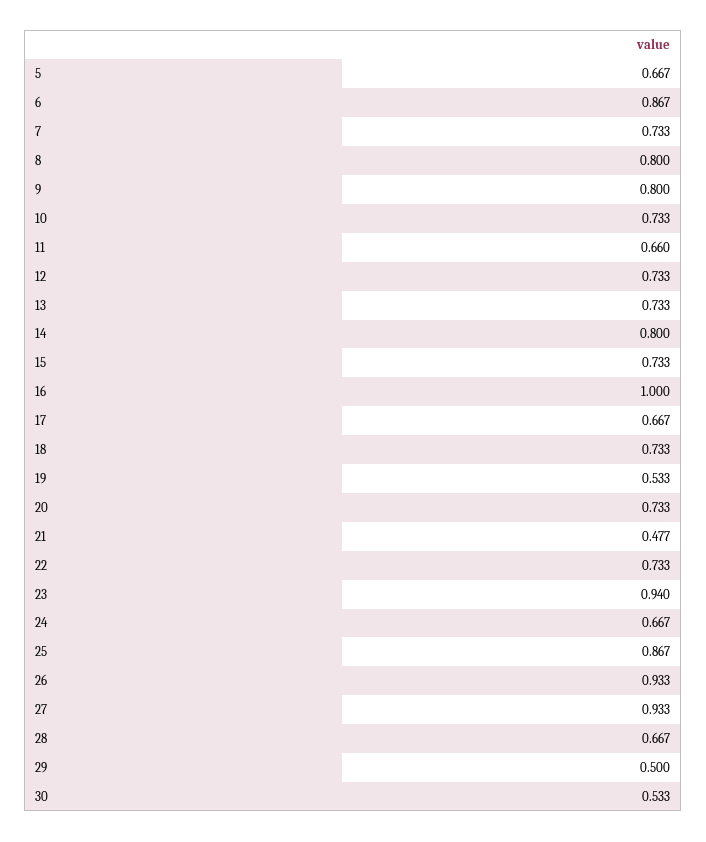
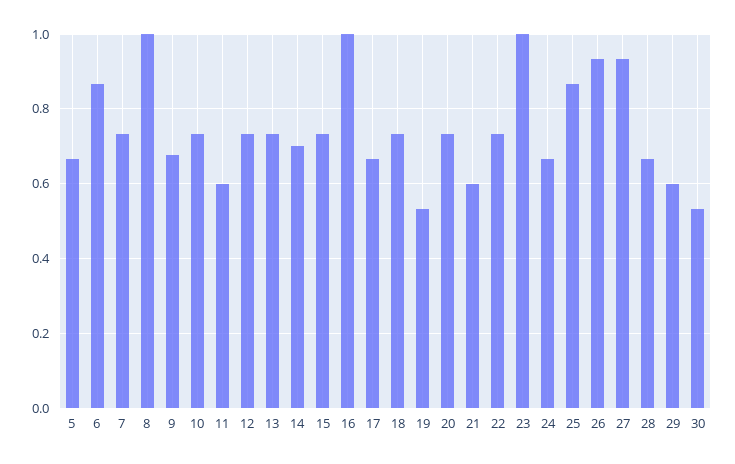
8: 0.8 -> 1
9: 0.8 -> 0.68
11: 0.66 -> 0.6
14: 0.8 -> 0.7
21: 0.477 -> 0.6
23: 0.94 -> 1
29: 0.5 -> 0.6

